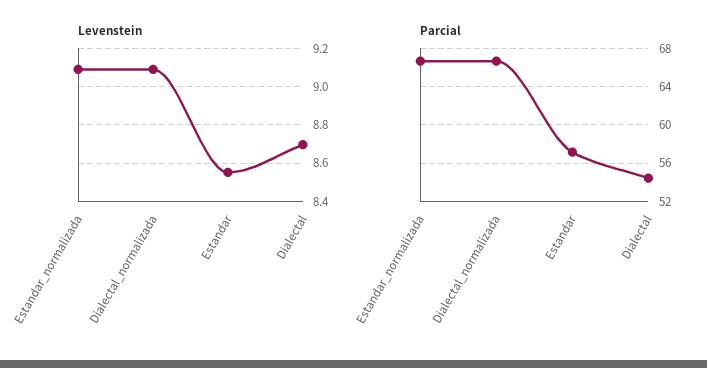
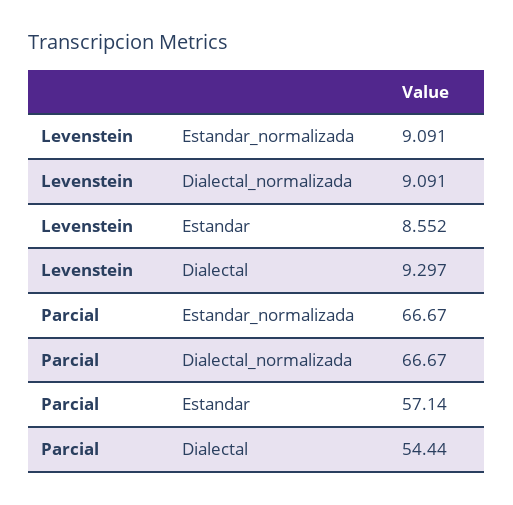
Levenstein, Dialectal: 8.7 -> 9.297

